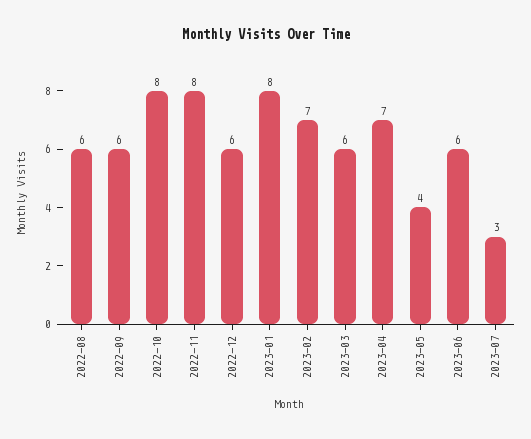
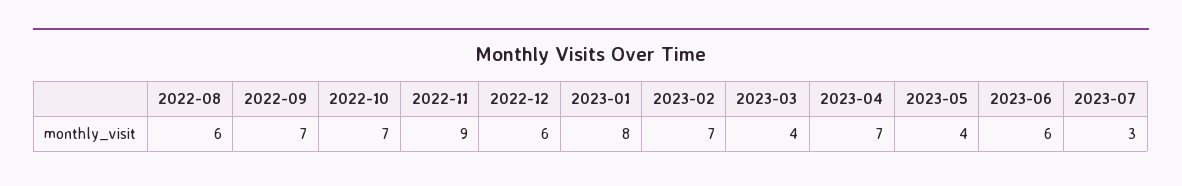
2022-09: 6 -> 7
2022-10: 8 -> 7
2022-11: 8 -> 9
2023-03: 6 -> 4

